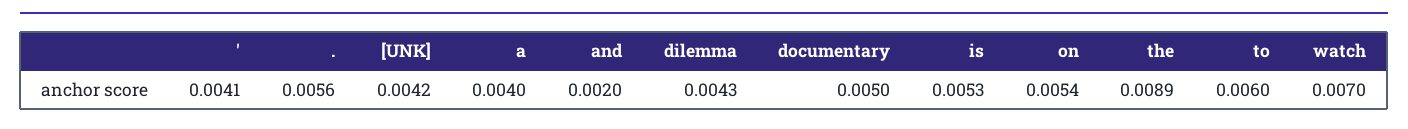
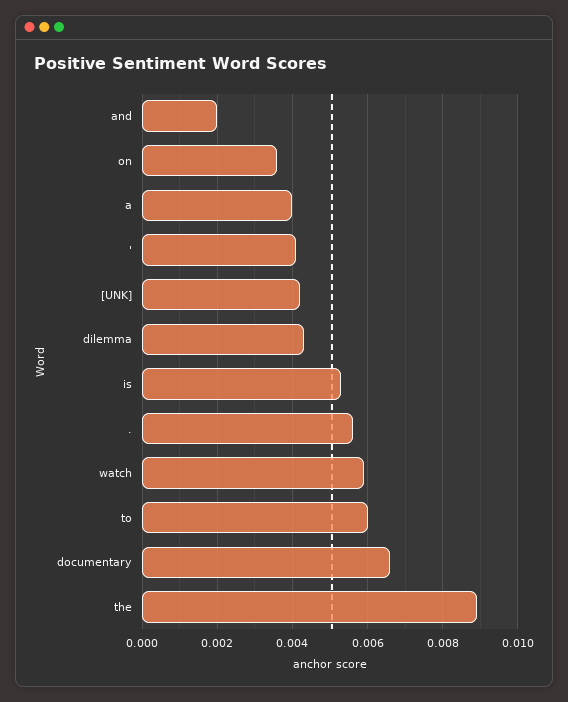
documentary: 0.005 -> 0.0065
on: 0.0054 -> 0.0035
watch: 0.007 -> 0.006

